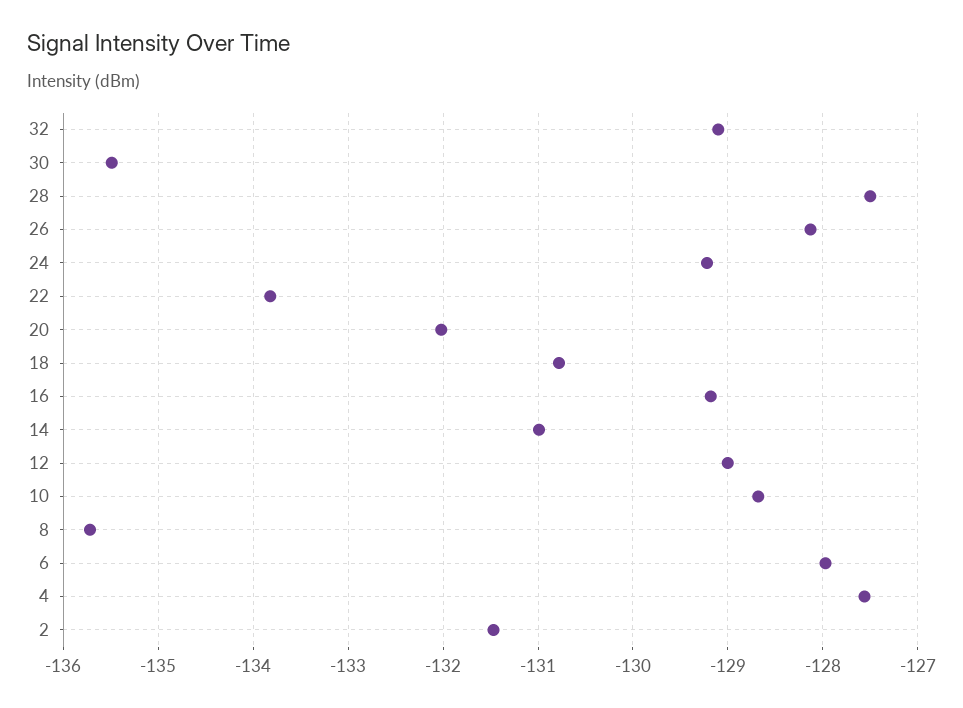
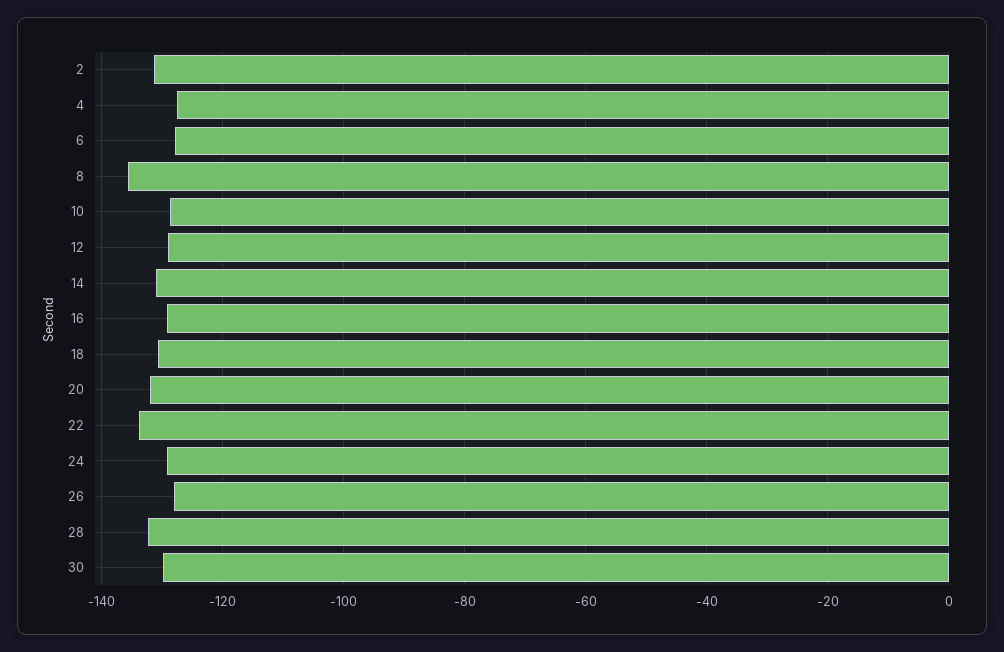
32: -129.1 -> none
30: -135.5 -> -130
28: -127.5 -> -132

